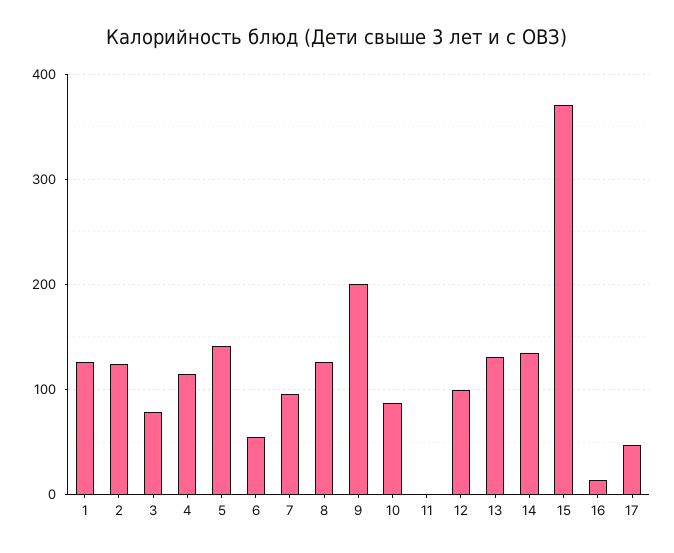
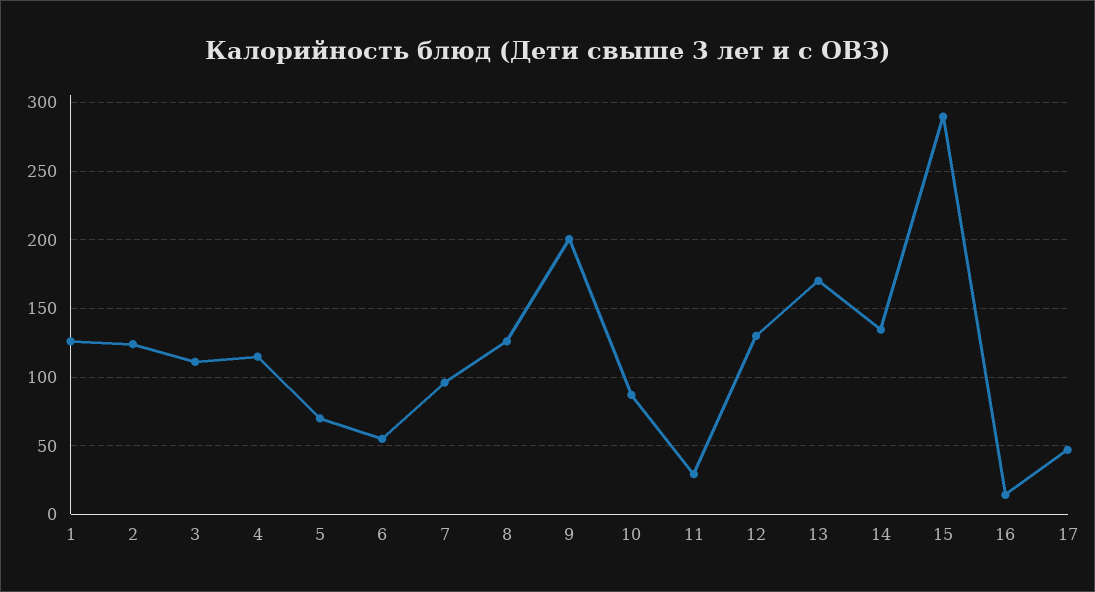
3: 80 -> 110
5: 140 -> 70
11: 0 -> 30
12: 100 -> 130
13: 130 -> 170
15: 370 -> 290

